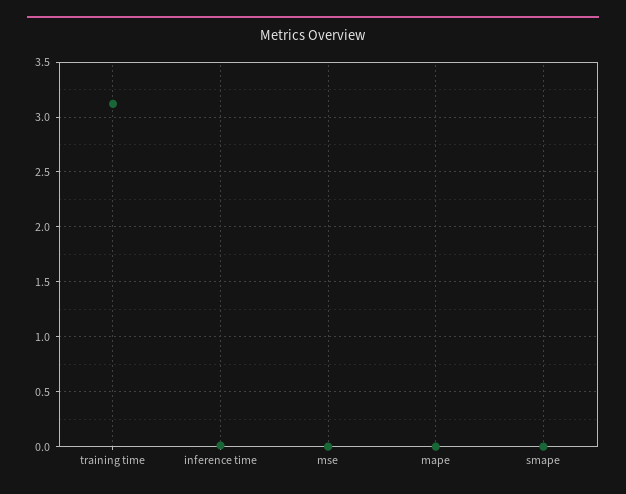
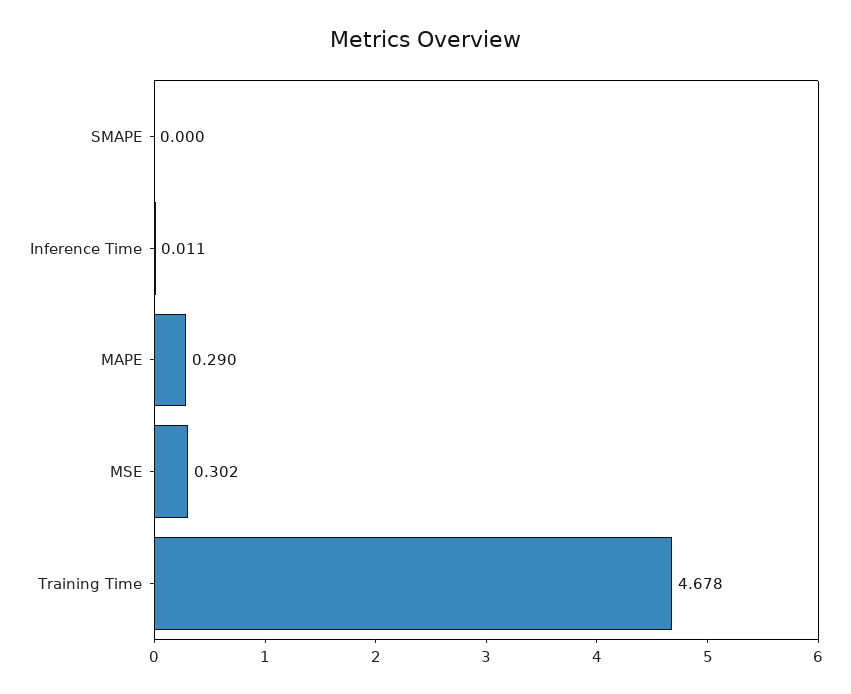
training time: 3.1 -> 4.678
mse: 0 -> 0.302
mape: 0 -> 0.29

